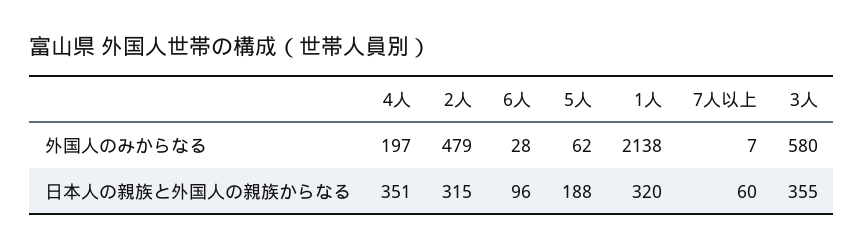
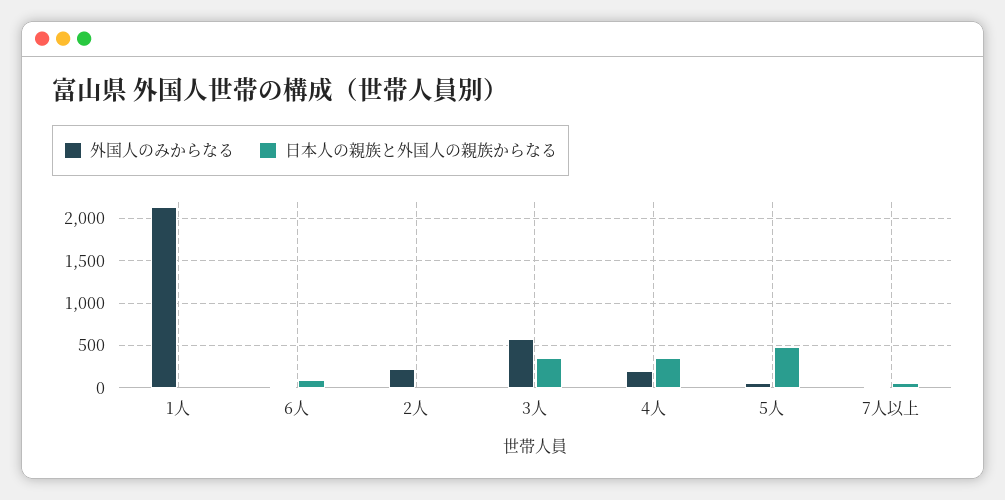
外国人のみからなる, 2人: 479 -> 200
日本人の親族と外国人の親族からなる, 2人: 315 -> 0
日本人の親族と外国人の親族からなる, 5人: 188 -> 500
日本人の親族と外国人の親族からなる, 1人: 320 -> 0

